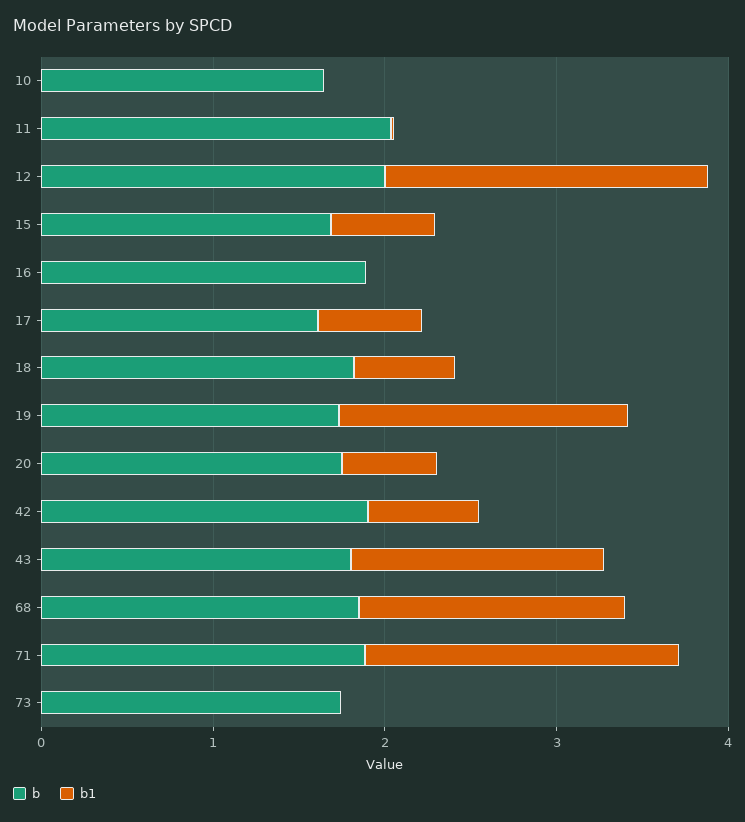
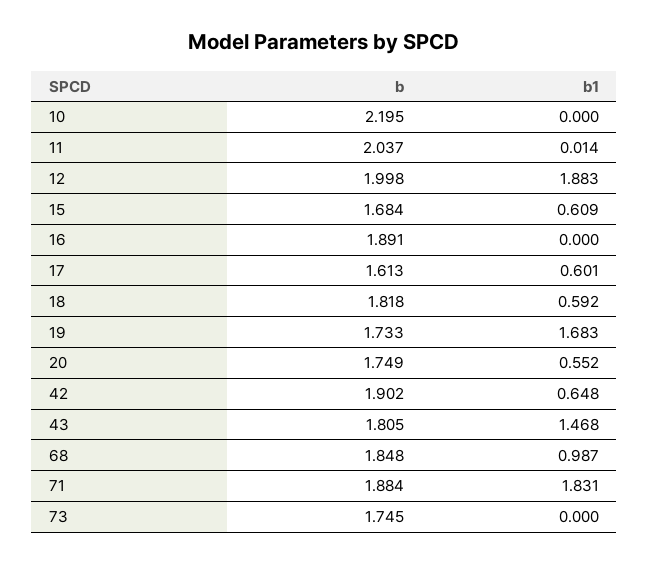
b, 10: 1.6 -> 2.195
b1, 68: 1.6 -> 0.987

